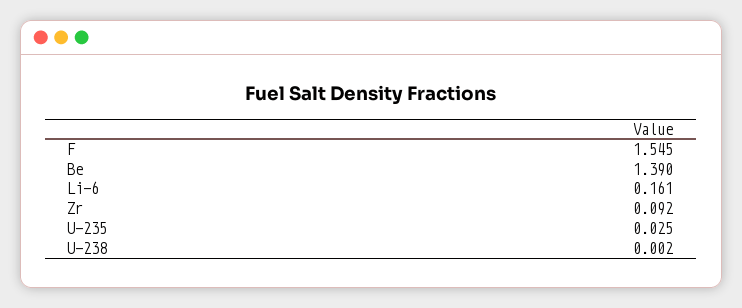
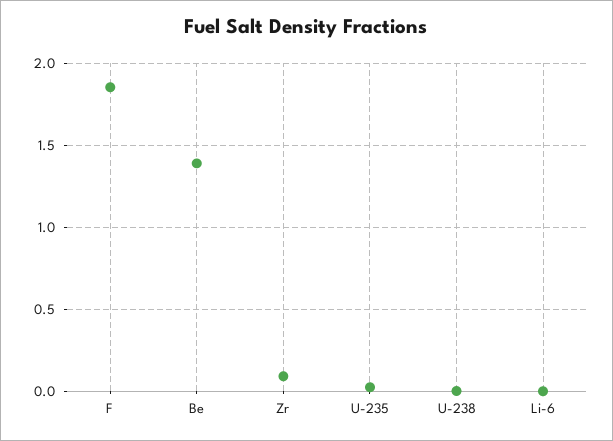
F: 1.545 -> 1.85
Li-6: 0.161 -> 0

